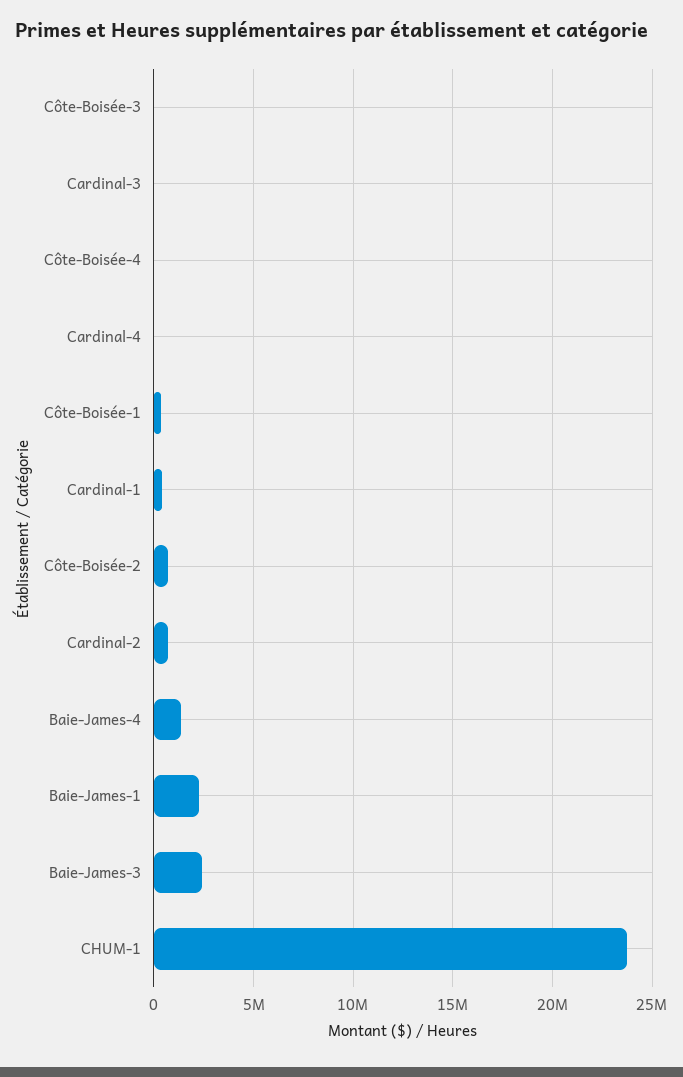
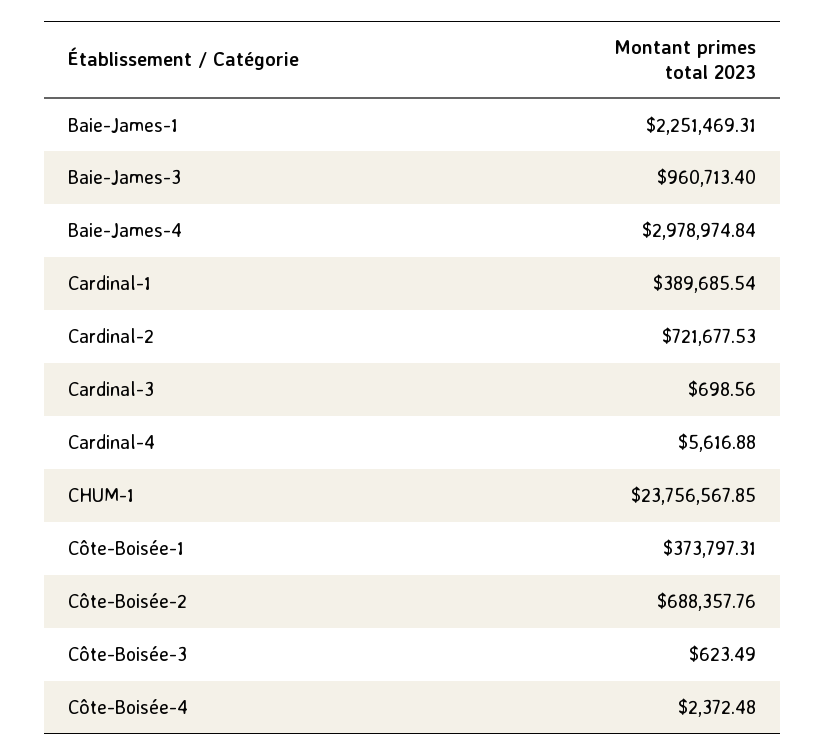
Baie-James-4: 1500000 -> 2978974.84
Baie-James-3: 2500000 -> 960713.4

